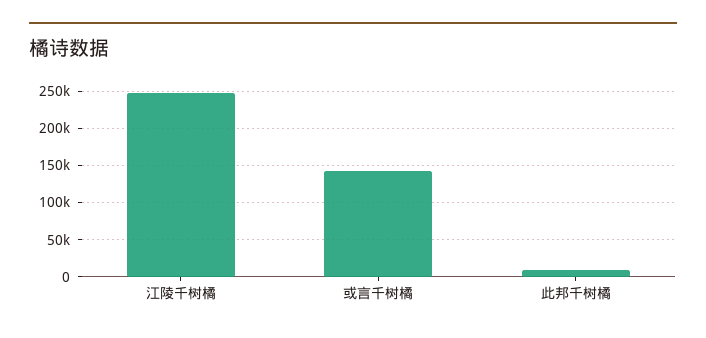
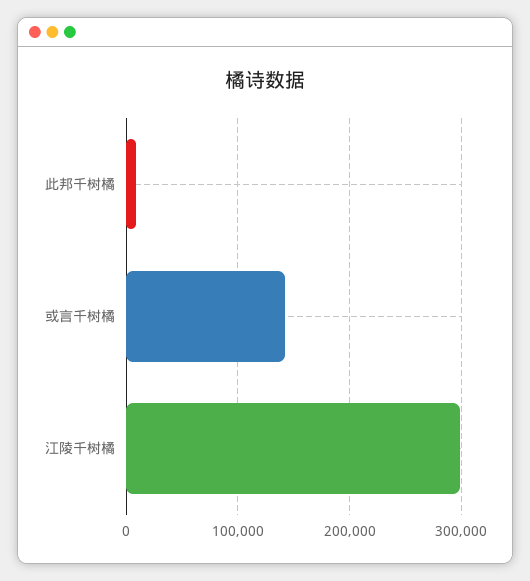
江陵千树橘: 250000 -> 300000

